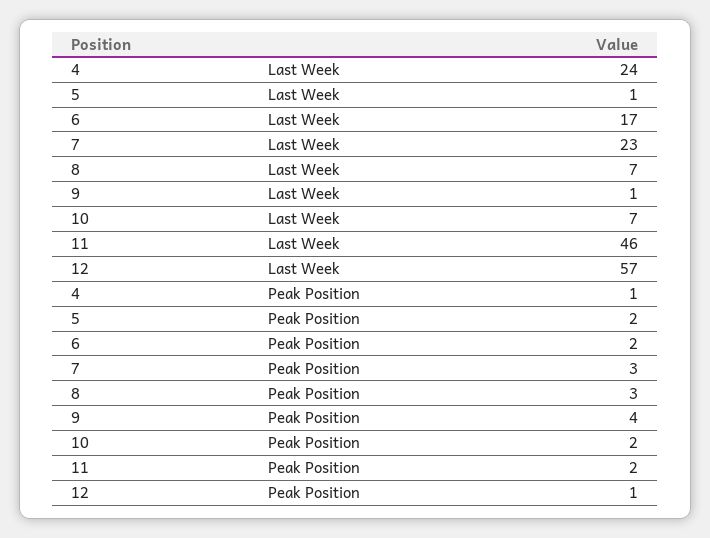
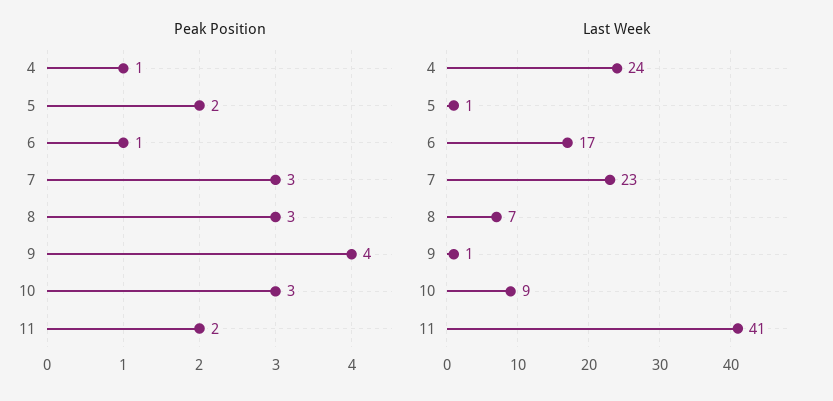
Last Week, 10: 7 -> 9
Last Week, 11: 46 -> 41
Last Week, 12: 57 -> none
Peak Position, 6: 2 -> 1
Peak Position, 10: 2 -> 3
Peak Position, 12: 1 -> none

